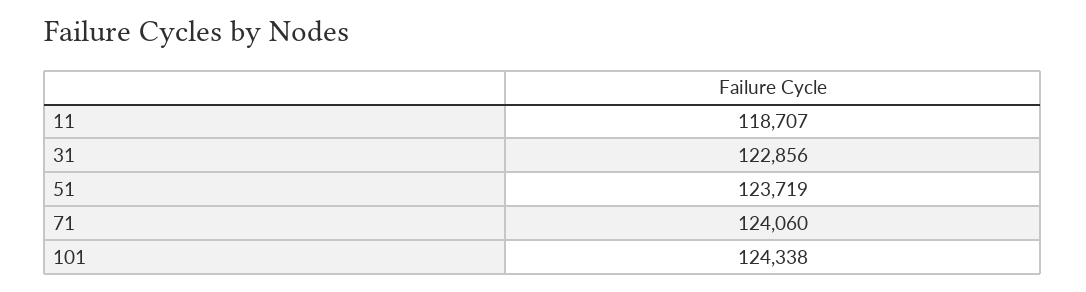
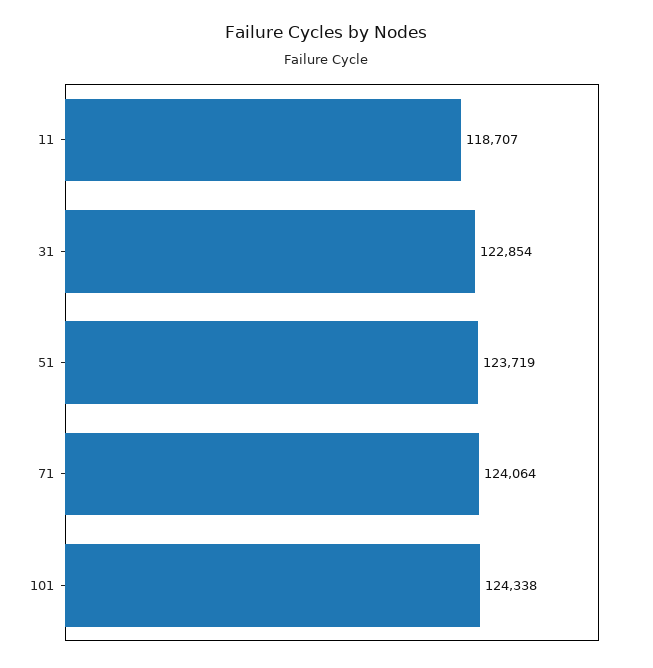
31: 122856 -> 122854
71: 124060 -> 124064

